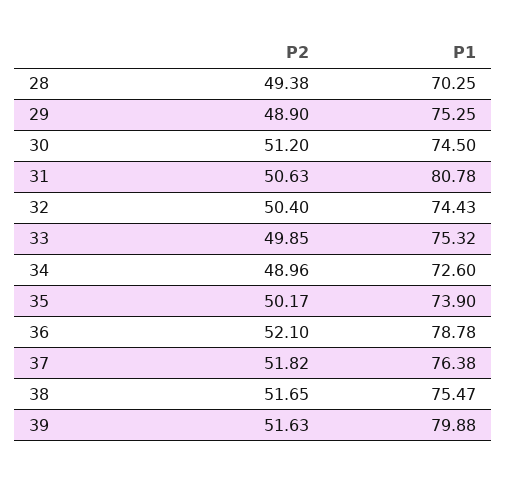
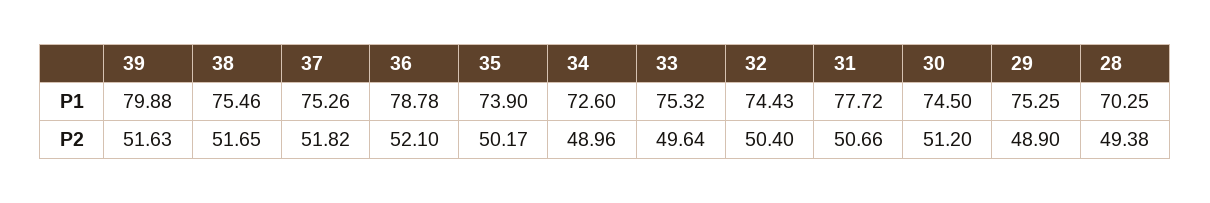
P2, 31: 50.63 -> 50.66
P1, 31: 80.78 -> 77.72
P2, 33: 49.85 -> 49.64
P1, 37: 76.38 -> 75.26
P1, 38: 75.47 -> 75.46

